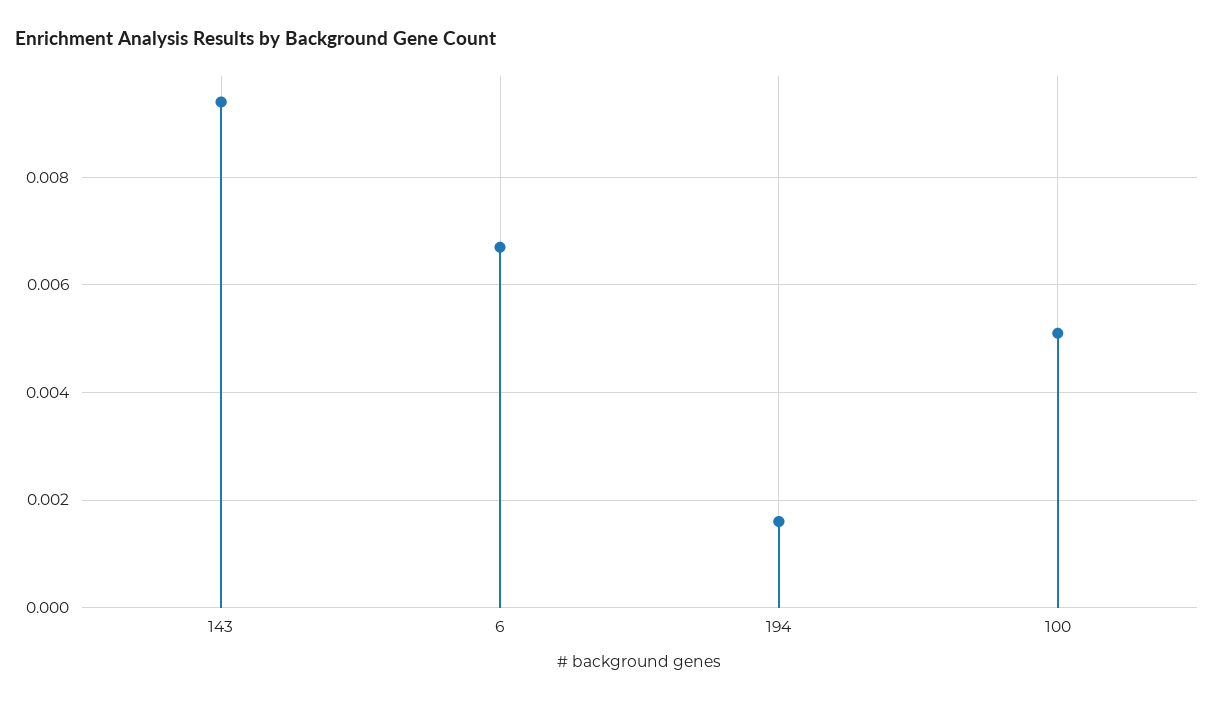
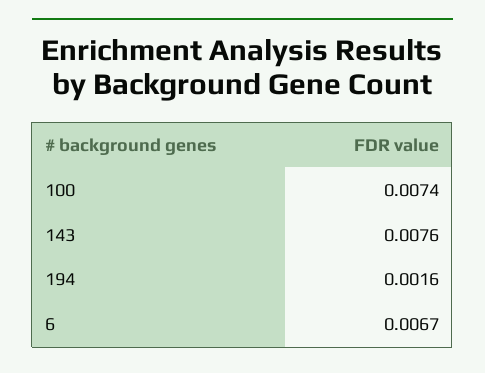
143: 0.0095 -> 0.0076
100: 0.005 -> 0.0074

